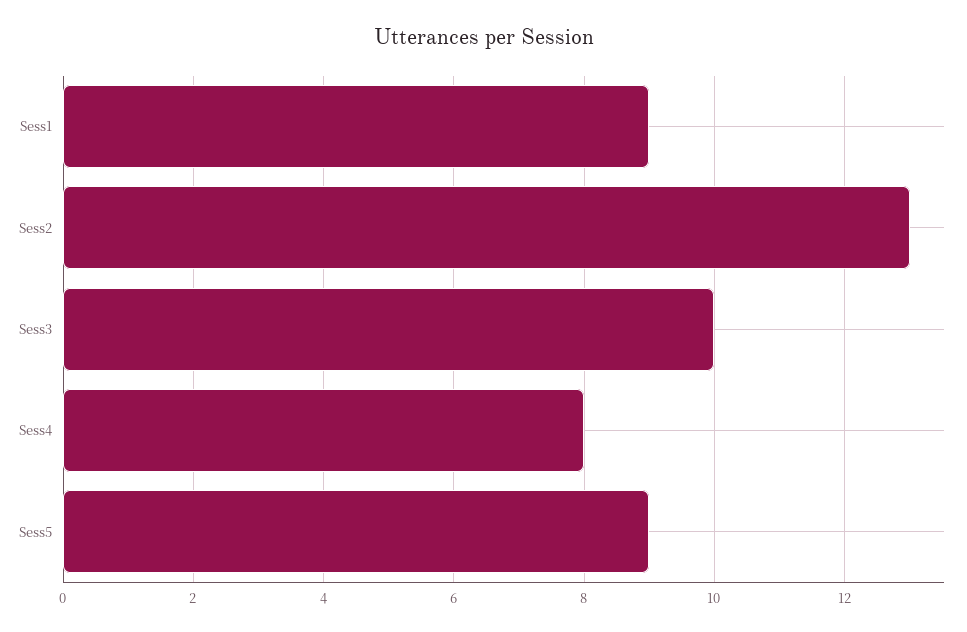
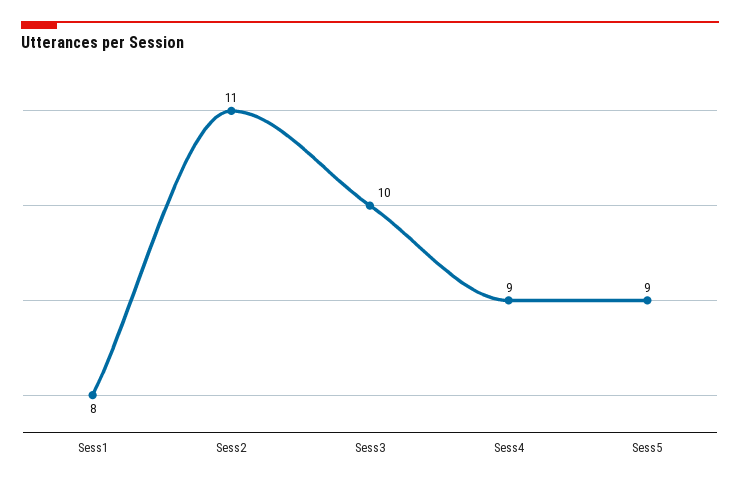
Sess1: 9 -> 8
Sess2: 13 -> 11
Sess4: 8 -> 9

